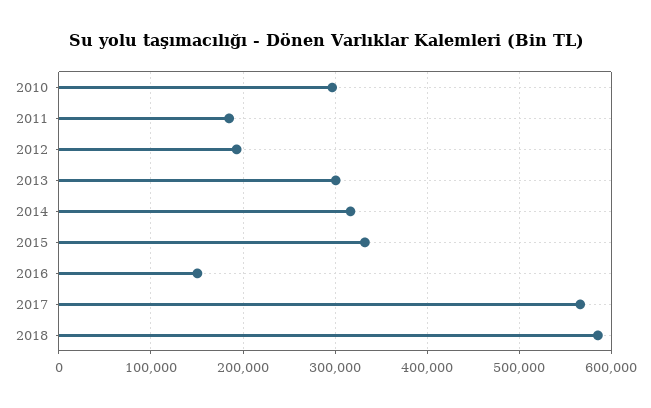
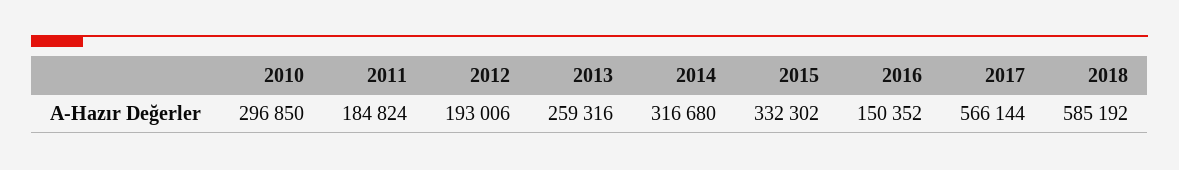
2013: 300000 -> 259316

